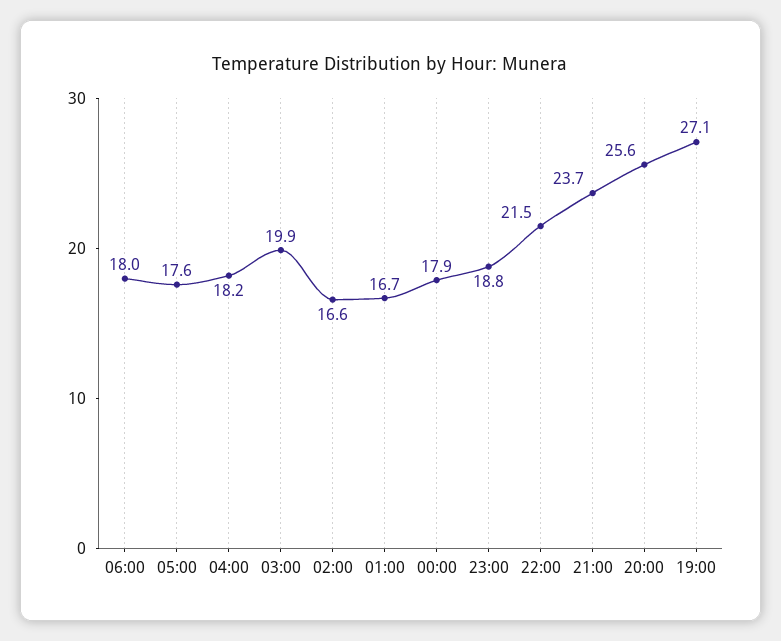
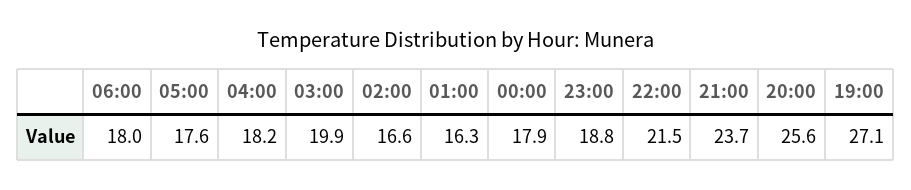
01:00: 16.7 -> 16.3

